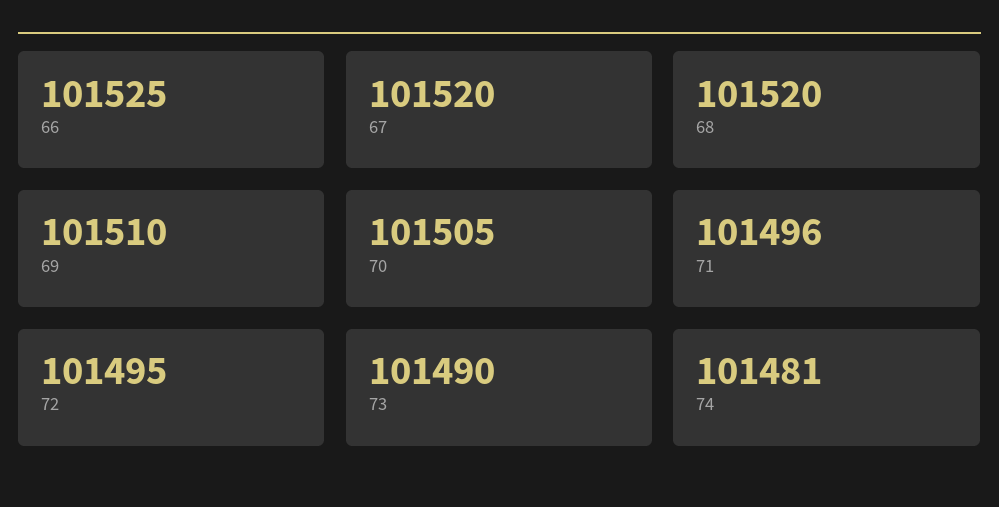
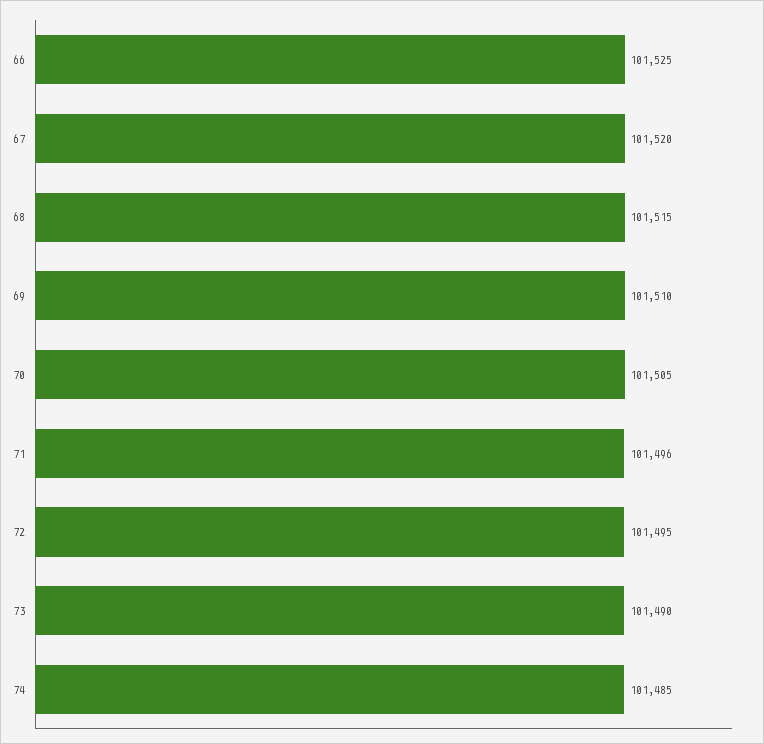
68: 101520 -> 101515
74: 101481 -> 101485

